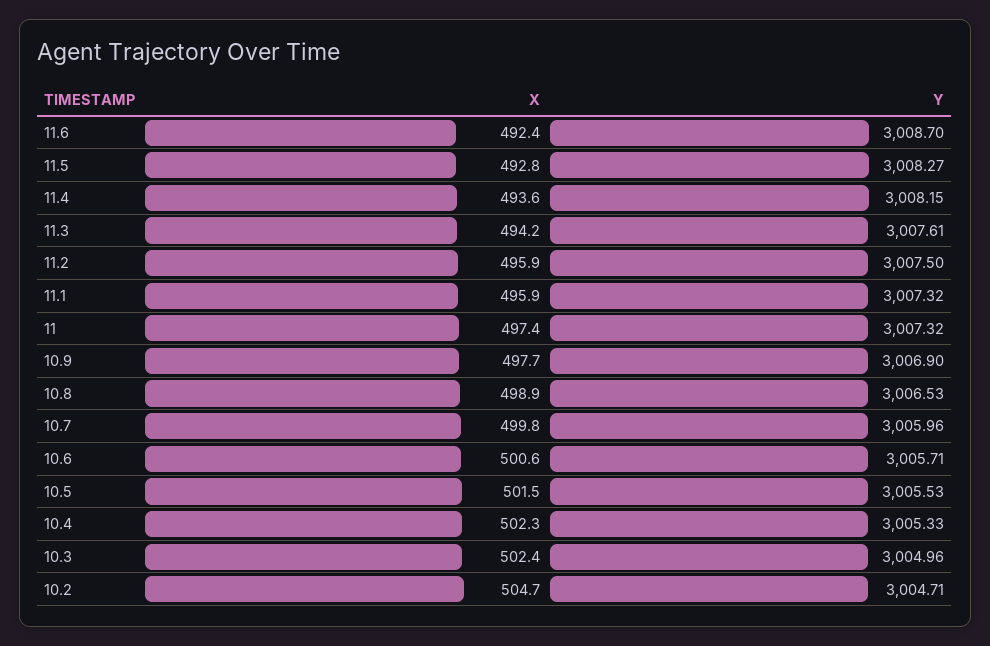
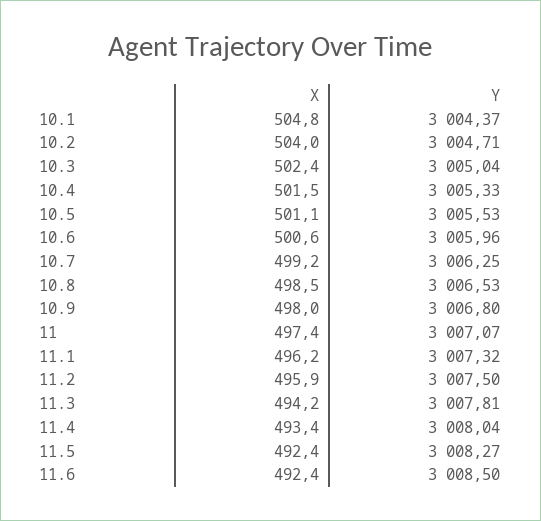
Y, 11.6: 3008.7 -> 3008.5
X, 11.5: 492.8 -> 492.4
X, 11.4: 493.6 -> 493.4
Y, 11.4: 3008.15 -> 3008.04
Y, 11.3: 3007.61 -> 3007.81
X, 11.1: 495.9 -> 496.2
Y, 11: 3007.32 -> 3007.07
X, 10.9: 497.7 -> 498
Y, 10.9: 3006.9 -> 3006.8
X, 10.8: 498.9 -> 498.5
X, 10.7: 499.8 -> 499.2
Y, 10.7: 3005.96 -> 3006.25
Y, 10.6: 3005.71 -> 3005.96
X, 10.5: 501.5 -> 501.1
X, 10.4: 502.3 -> 501.5
Y, 10.3: 3004.96 -> 3005.04
X, 10.2: 504.7 -> 504
X, 10.1: none -> 504.8
Y, 10.1: none -> 3004.37

